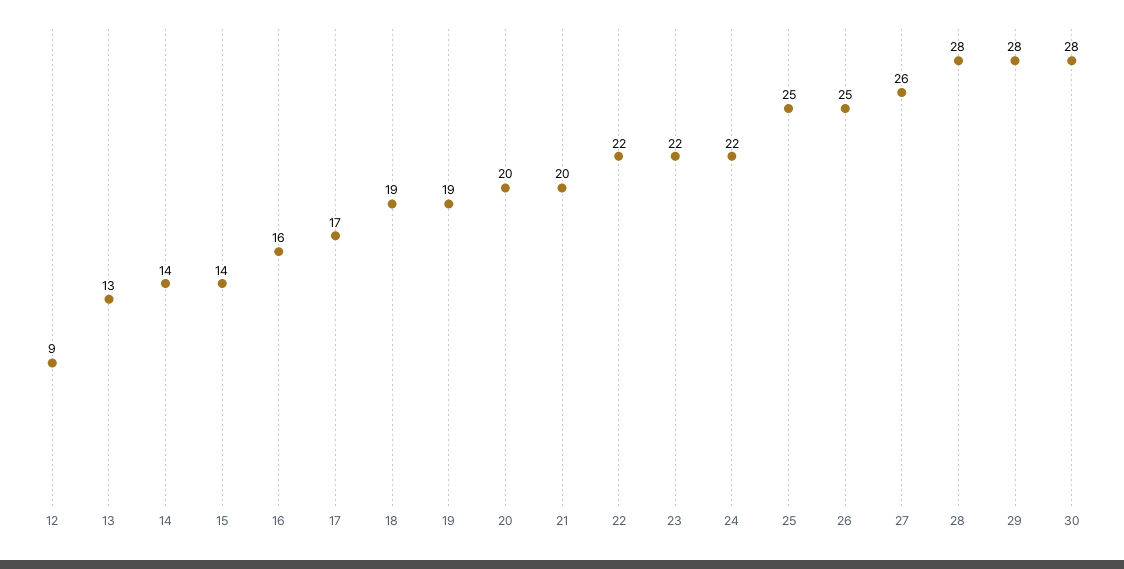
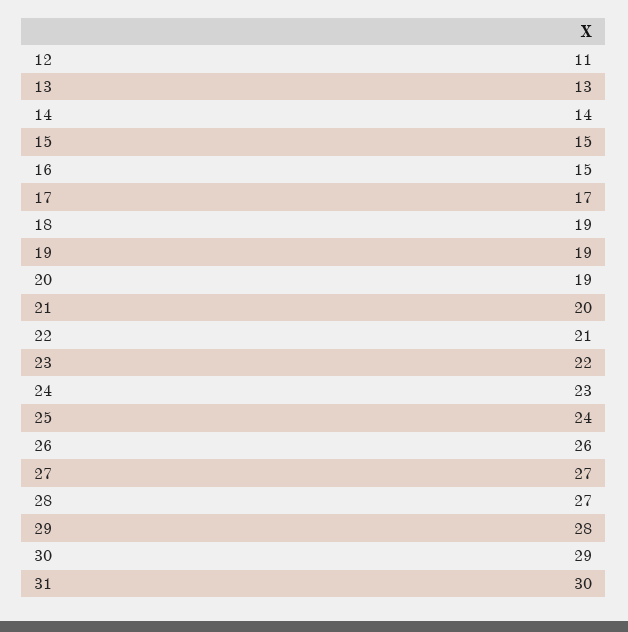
12: 9 -> 11
15: 14 -> 15
16: 16 -> 15
20: 20 -> 19
22: 22 -> 21
24: 22 -> 23
25: 25 -> 24
26: 25 -> 26
27: 26 -> 27
28: 28 -> 27
30: 28 -> 29
31: none -> 30

